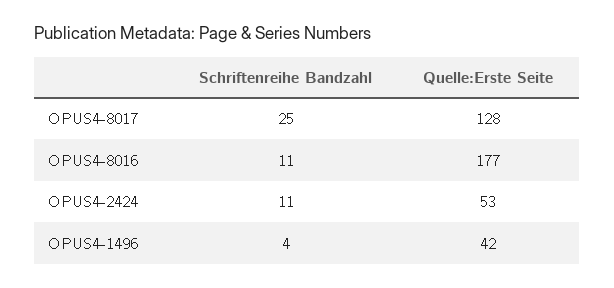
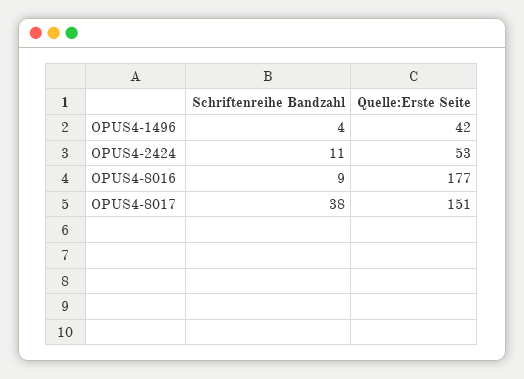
Schriftenreihe Bandzahl, OPUS4-8017: 25 -> 38
Quelle:Erste Seite, OPUS4-8017: 128 -> 151
Schriftenreihe Bandzahl, OPUS4-8016: 11 -> 9

